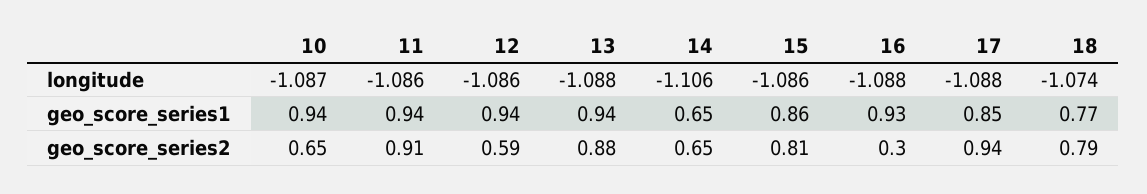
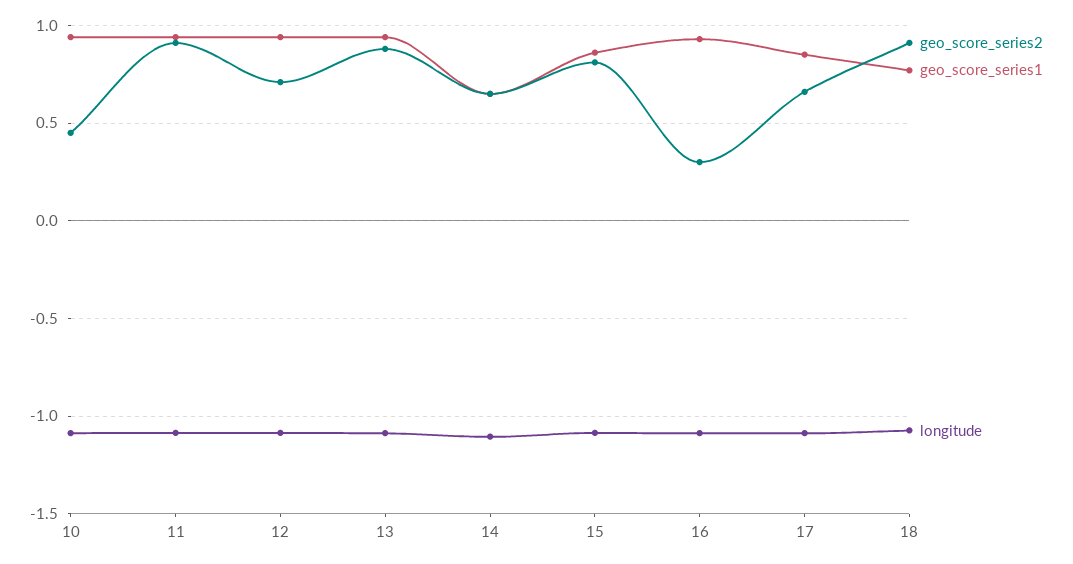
geo_score_series2, 10: 0.65 -> 0.45
geo_score_series2, 12: 0.59 -> 0.7
geo_score_series2, 17: 0.94 -> 0.65
geo_score_series2, 18: 0.79 -> 0.9

